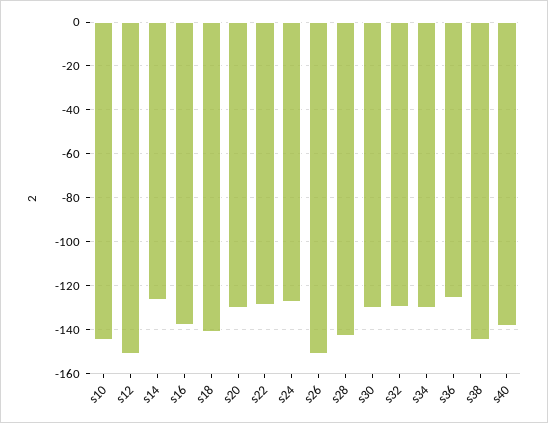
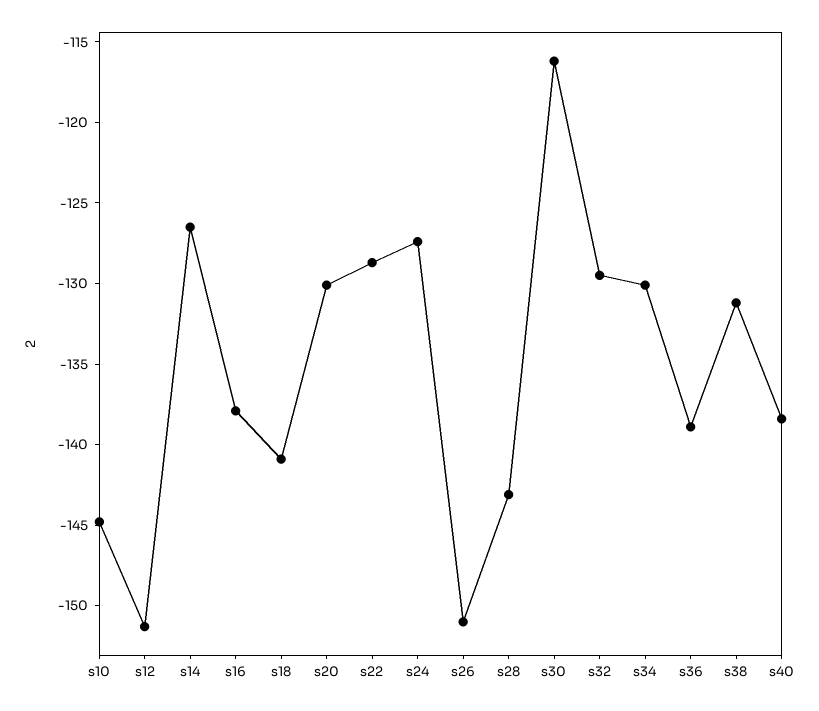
s30: -130 -> -116
s36: -125 -> -139
s38: -145 -> -131

